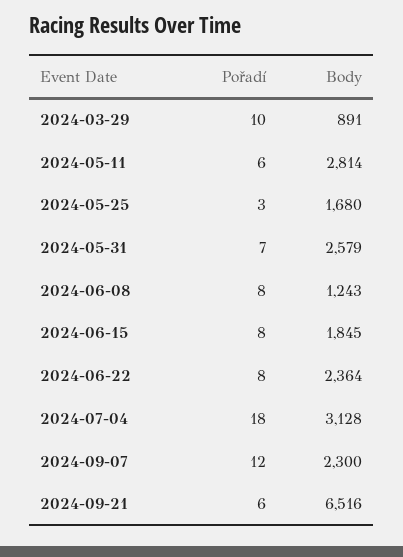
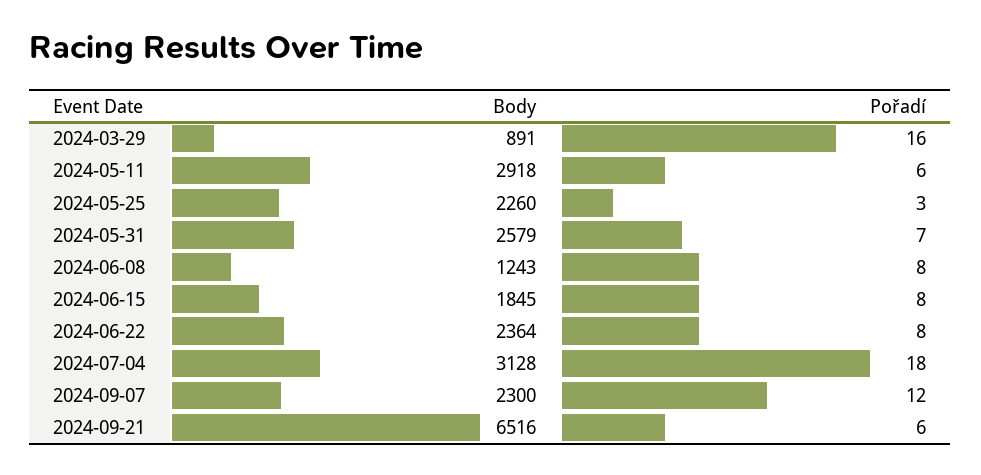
Pořadí, 2024-03-29: 10 -> 16
Body, 2024-05-11: 2814 -> 2918
Body, 2024-05-25: 1680 -> 2260

